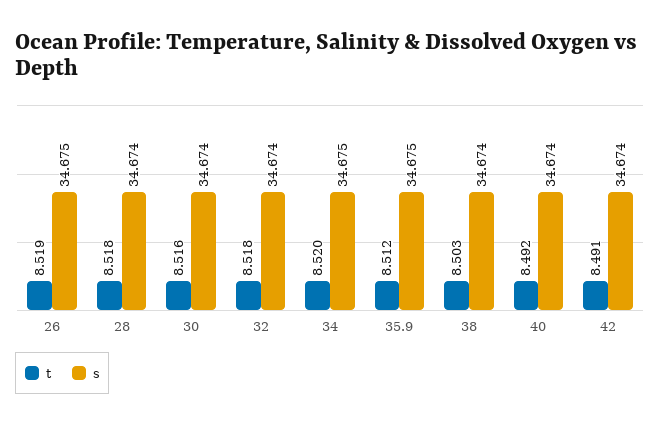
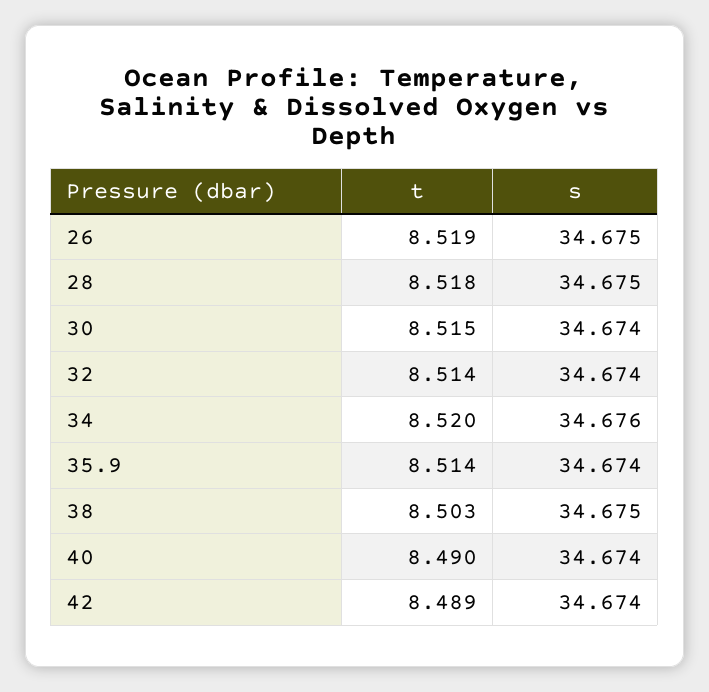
s, 28: 34.674 -> 34.675
t, 30: 8.516 -> 8.515
t, 32: 8.518 -> 8.514
s, 34: 34.675 -> 34.676
t, 35.9: 8.512 -> 8.514
s, 35.9: 34.675 -> 34.674
s, 38: 34.674 -> 34.675
t, 40: 8.492 -> 8.49
t, 42: 8.491 -> 8.489

